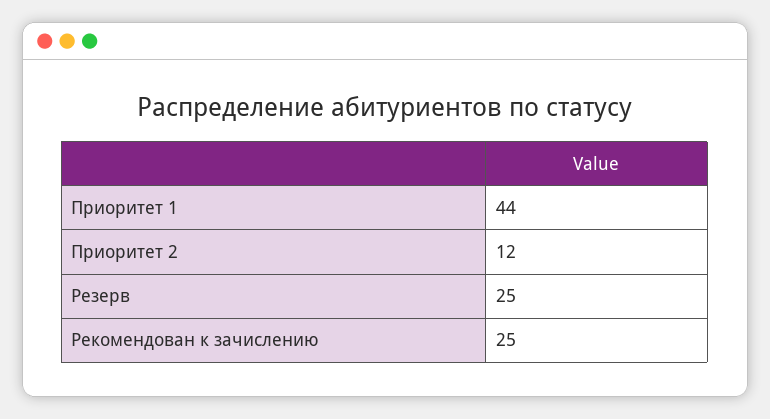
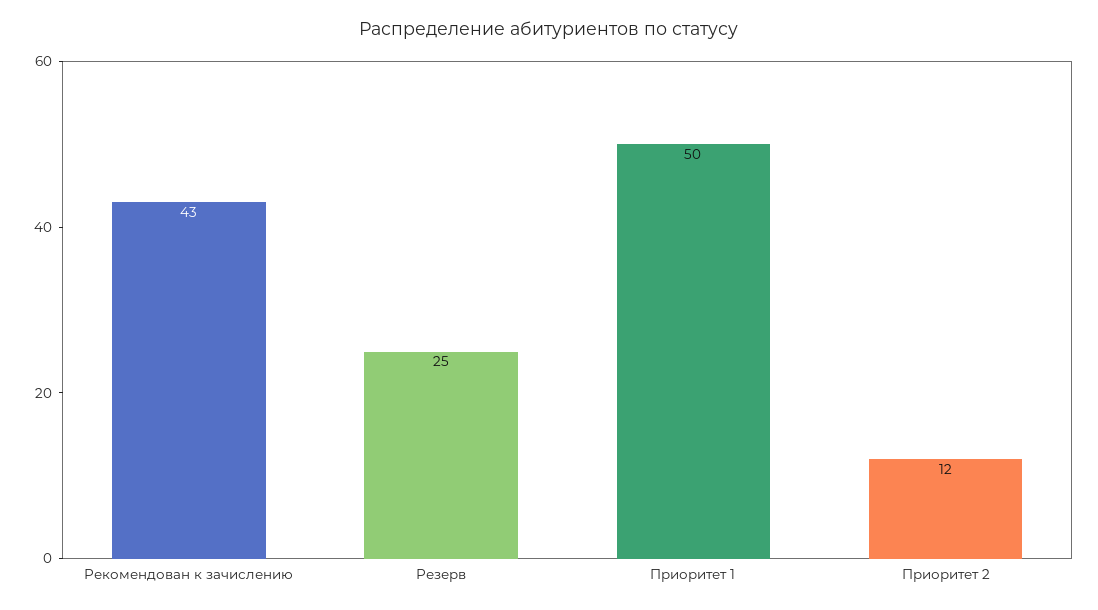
Приоритет 1: 44 -> 50
Рекомендован к зачислению: 25 -> 43

